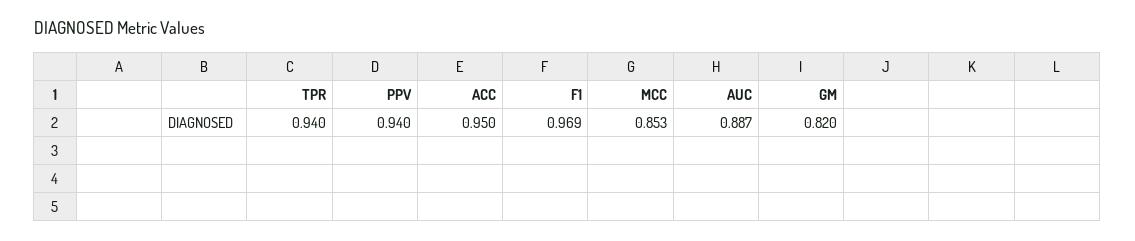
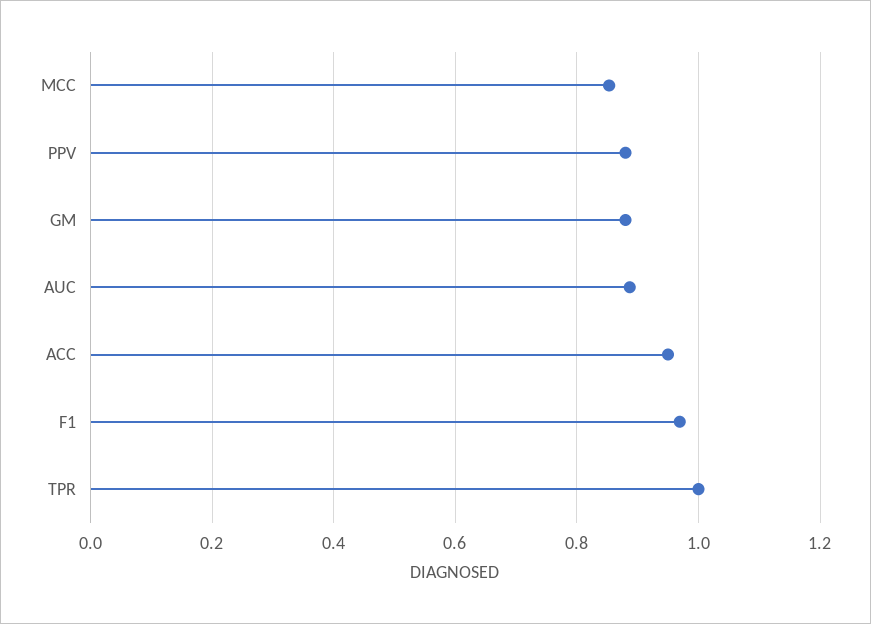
TPR: 0.94 -> 1
PPV: 0.94 -> 0.88
GM: 0.82 -> 0.88

